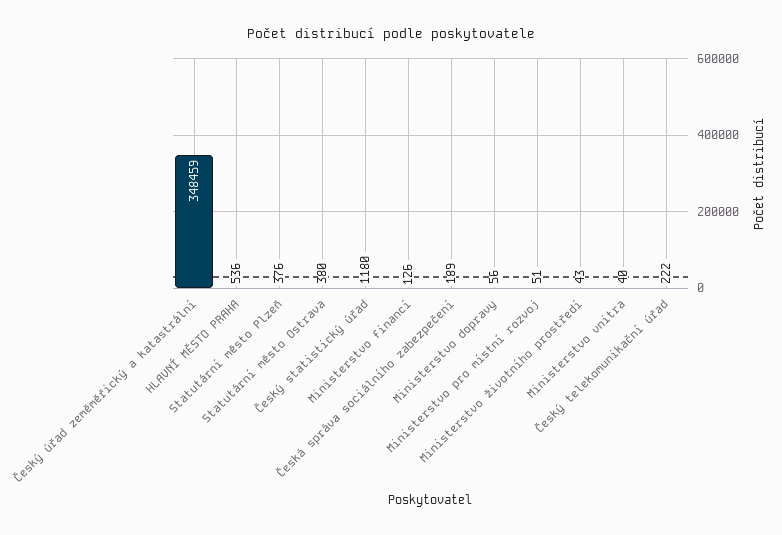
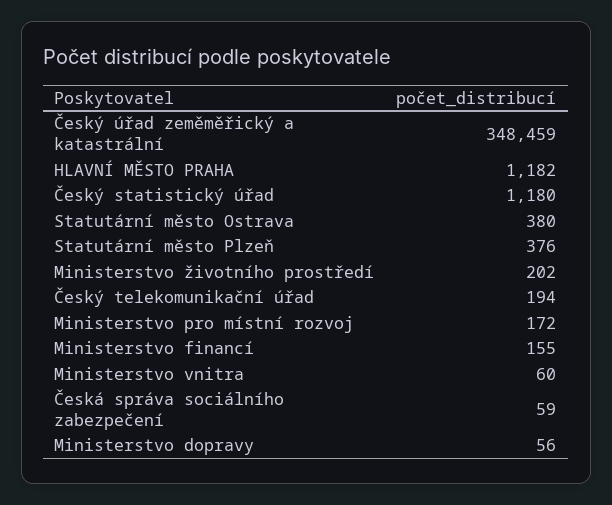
HLAVNÍ MĚSTO PRAHA: 536 -> 1182
Ministerstvo financí: 126 -> 155
Česká správa sociálního zabezpečení: 189 -> 59
Ministerstvo pro místní rozvoj: 51 -> 172
Ministerstvo životního prostředí: 43 -> 202
Ministerstvo vnitra: 40 -> 60
Český telekomunikační úřad: 222 -> 194

